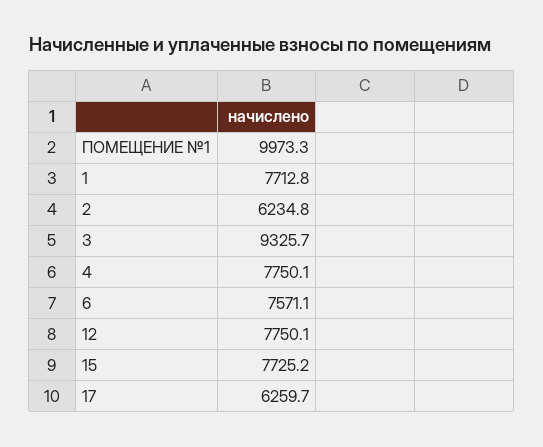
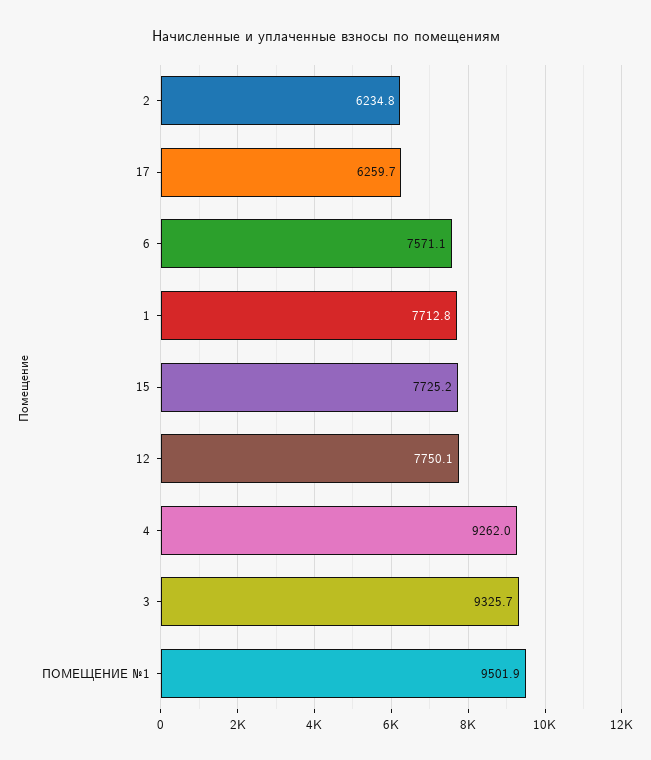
ПОМЕЩЕНИЕ №1: 9973.3 -> 9501.9
4: 7750.1 -> 9262

